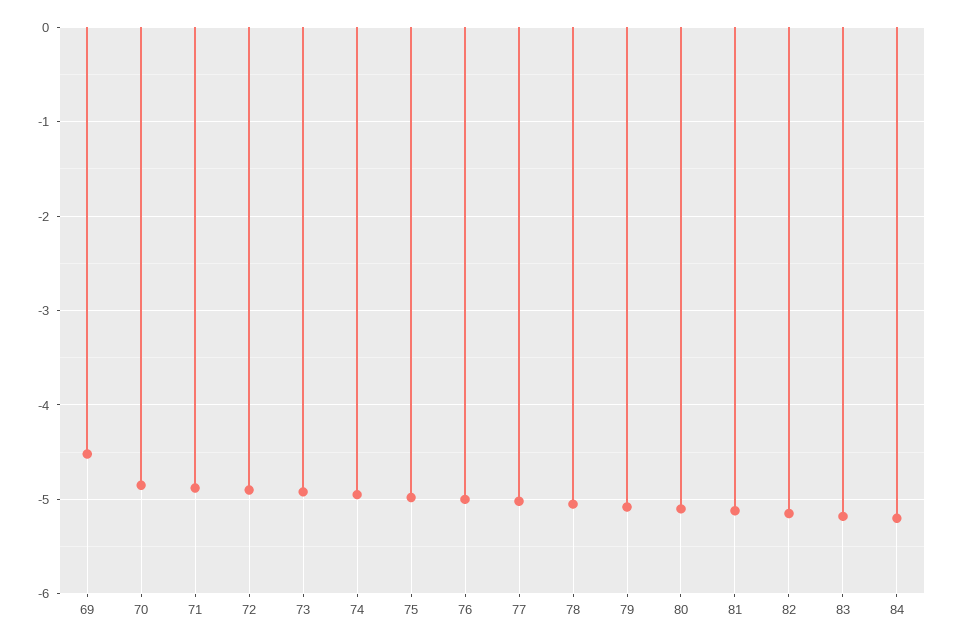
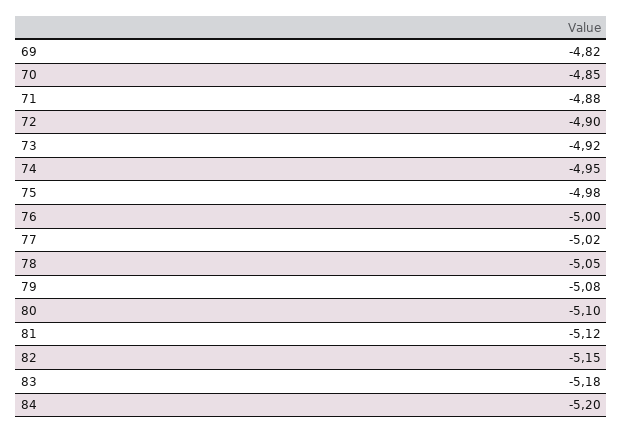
69: -4.5 -> -4.82

